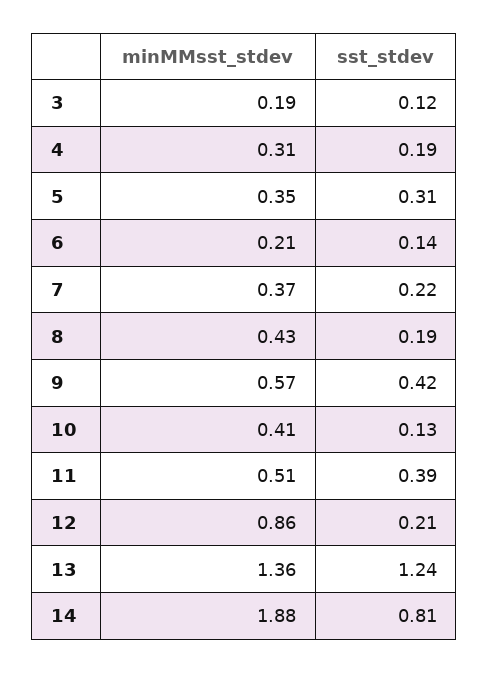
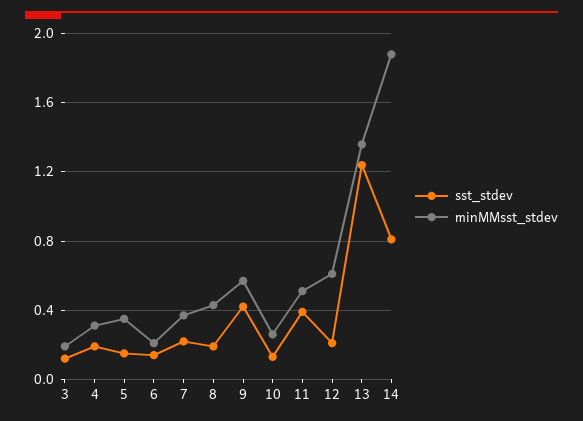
sst_stdev, 5: 0.31 -> 0.15
minMMsst_stdev, 10: 0.41 -> 0.25
minMMsst_stdev, 12: 0.86 -> 0.6

